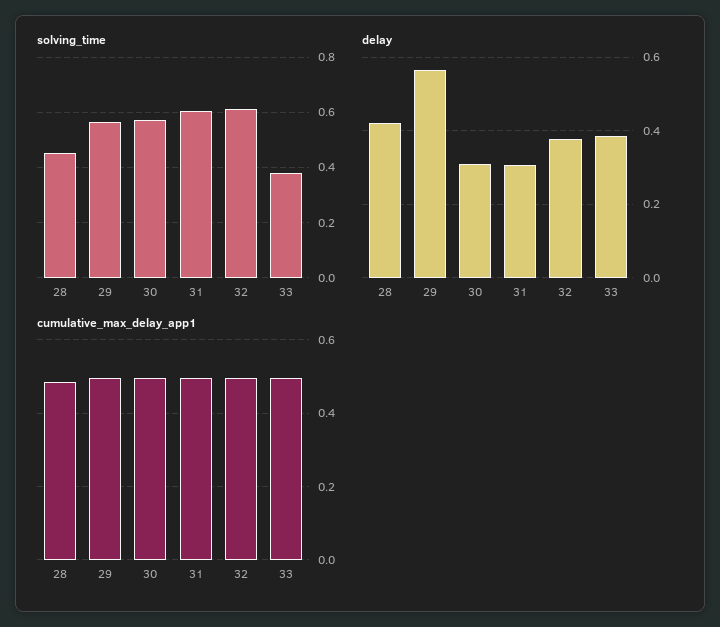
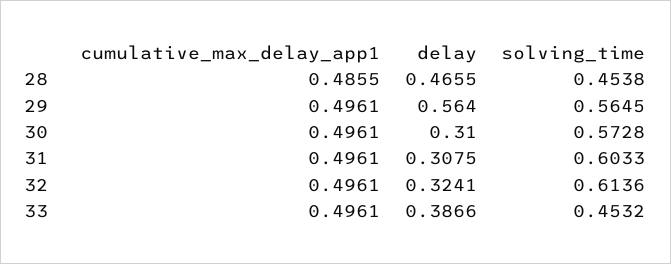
solving_time, 33: 0.375 -> 0.4532
delay, 28: 0.42 -> 0.4655
delay, 32: 0.38 -> 0.3241

